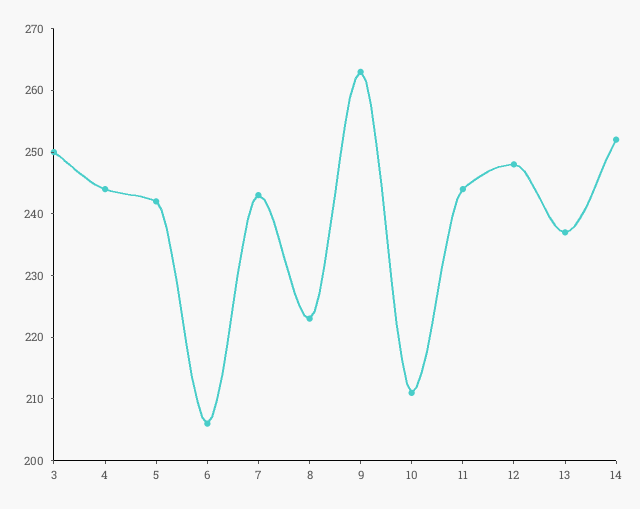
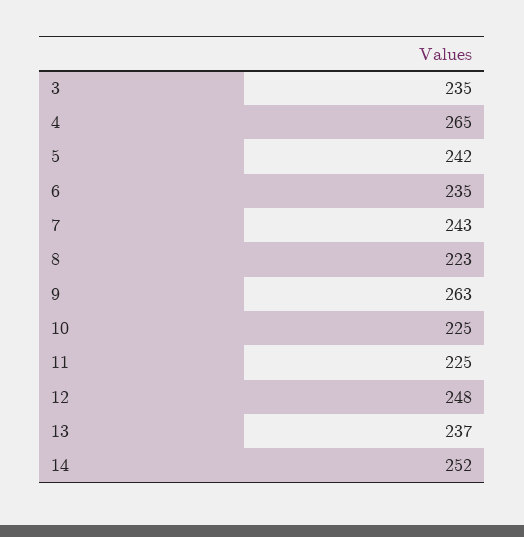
3: 250 -> 235
4: 245 -> 265
6: 205 -> 235
10: 210 -> 225
11: 245 -> 225

